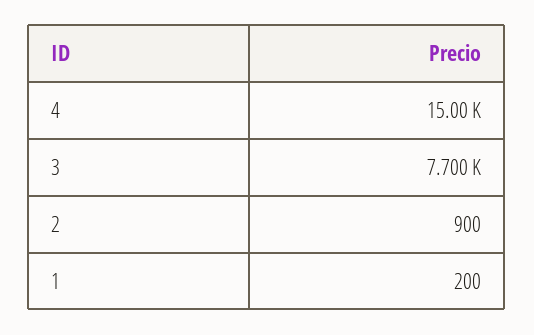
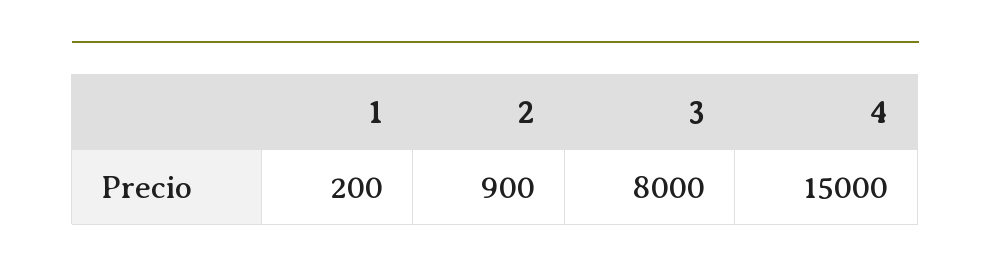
3: 7700 -> 8000

